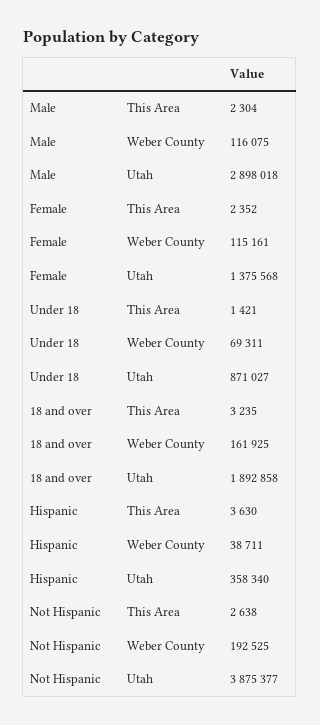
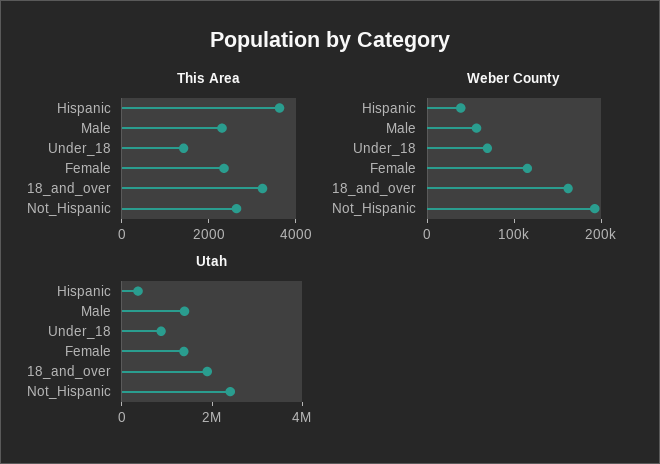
Weber County, Male: 116075 -> 60000
Utah, Male: 2898018 -> 1500000
Utah, Not Hispanic: 3875377 -> 2500000

